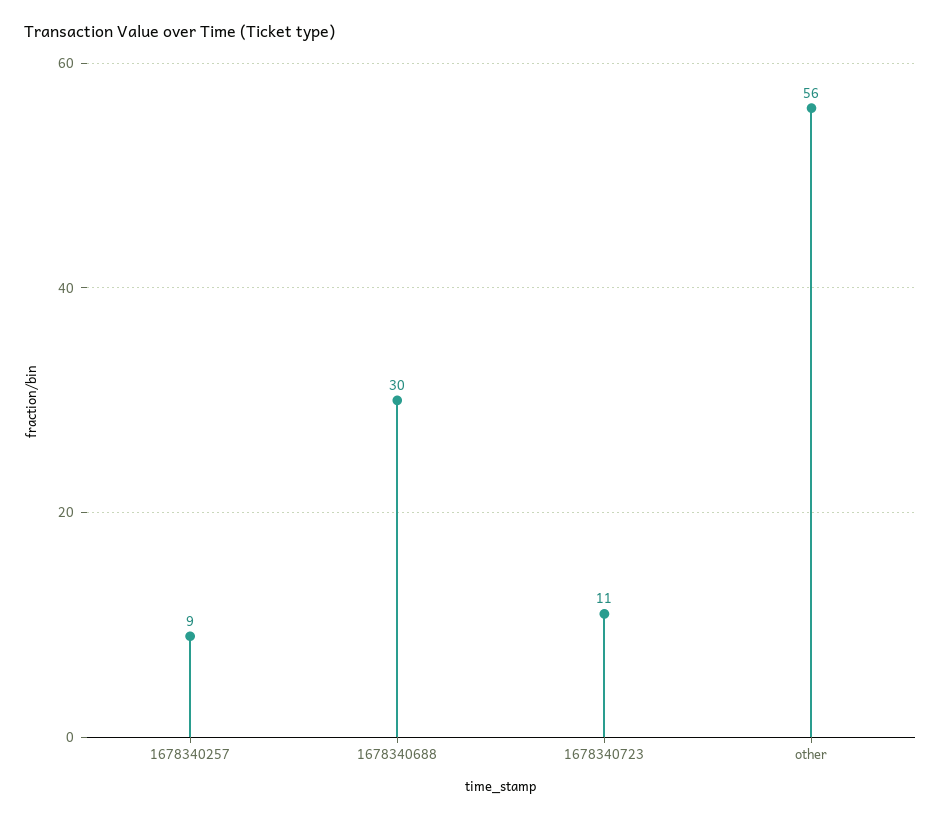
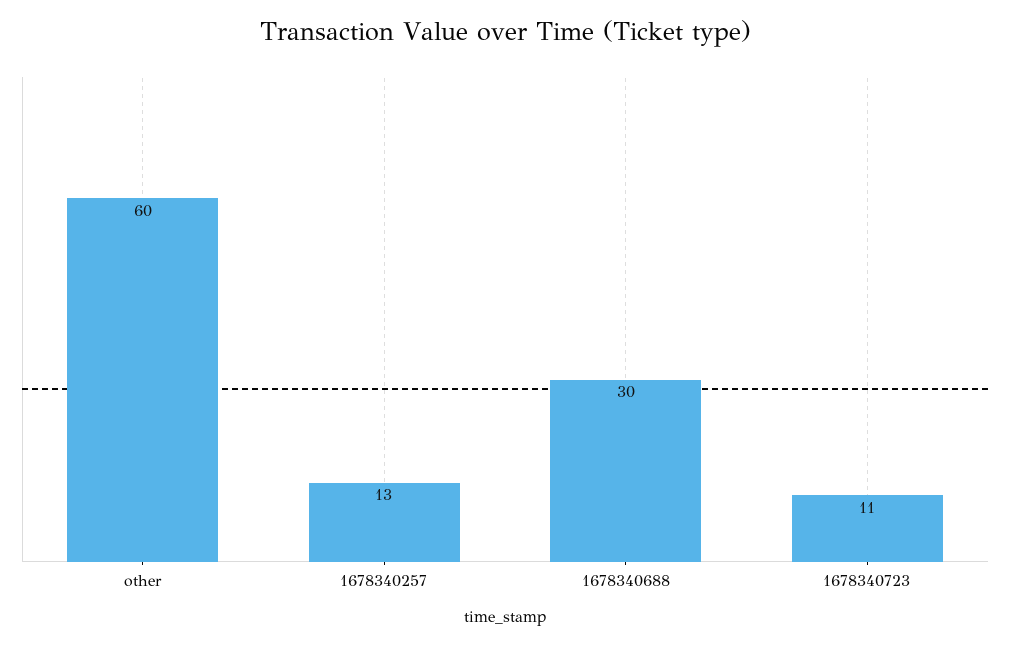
1678340257: 9 -> 13
other: 56 -> 60

